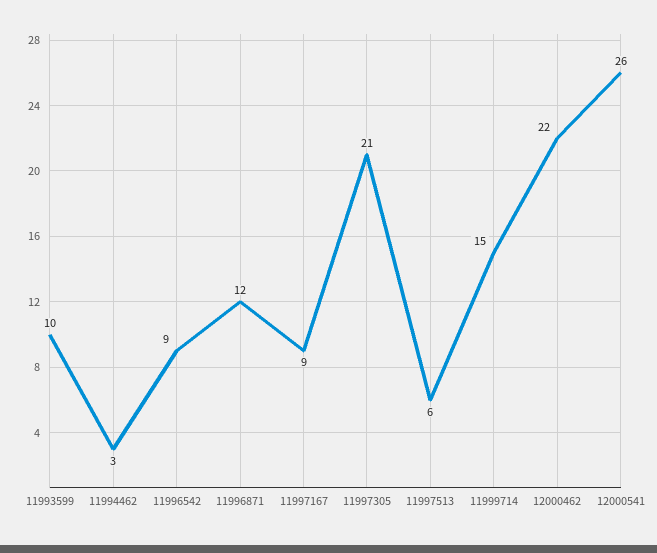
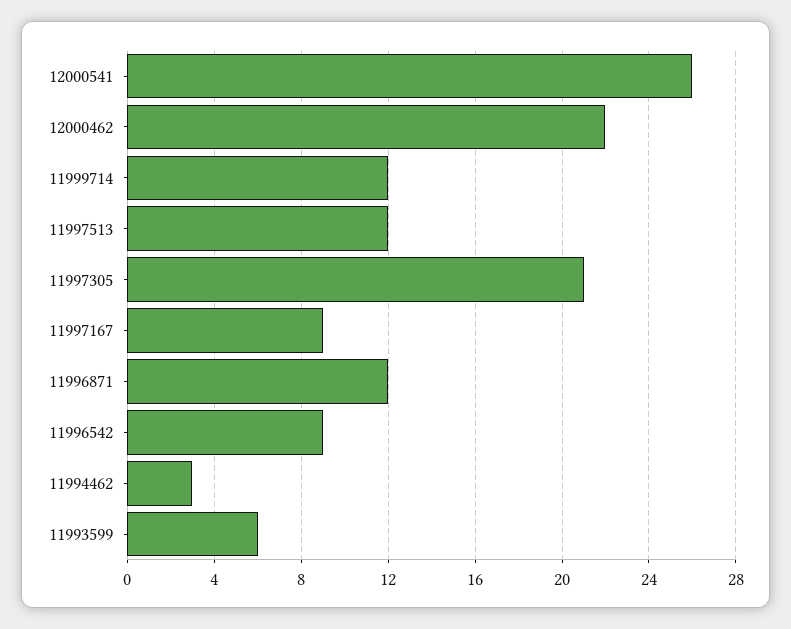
11993599: 10 -> 6
11997513: 6 -> 12
11999714: 15 -> 12

